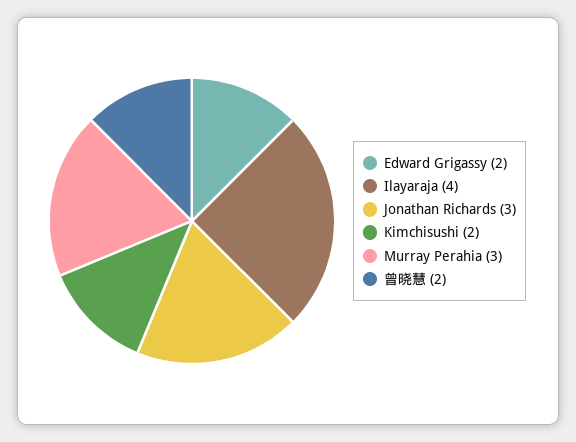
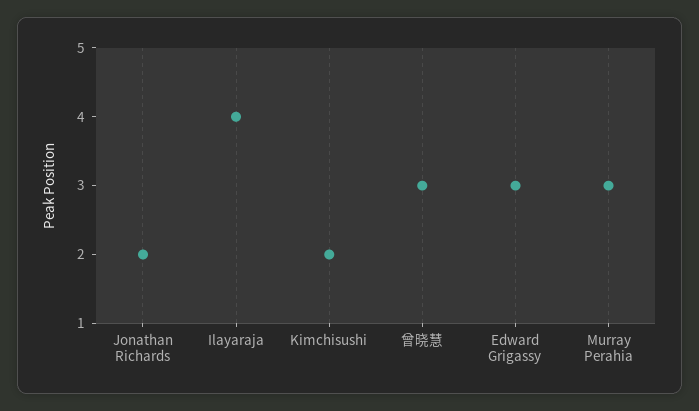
Edward Grigassy: 2 -> 3
Jonathan Richards: 3 -> 2
曾晓慧: 2 -> 3

